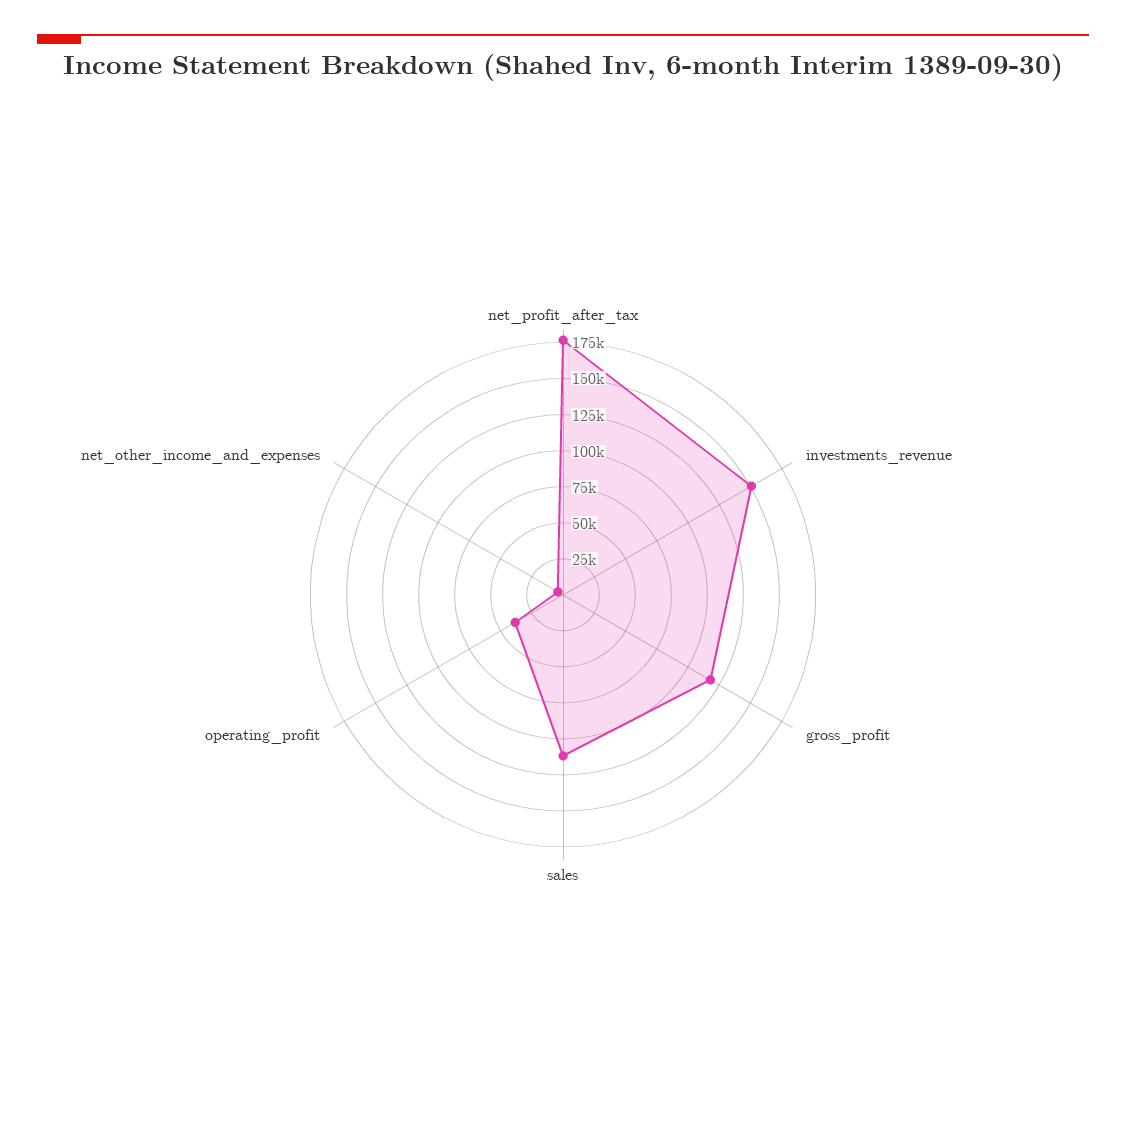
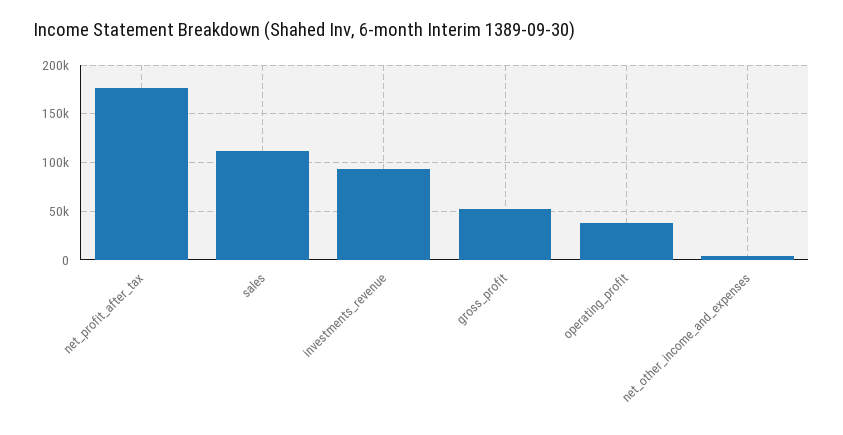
investments_revenue: 150000 -> 90000
gross_profit: 125000 -> 50000

